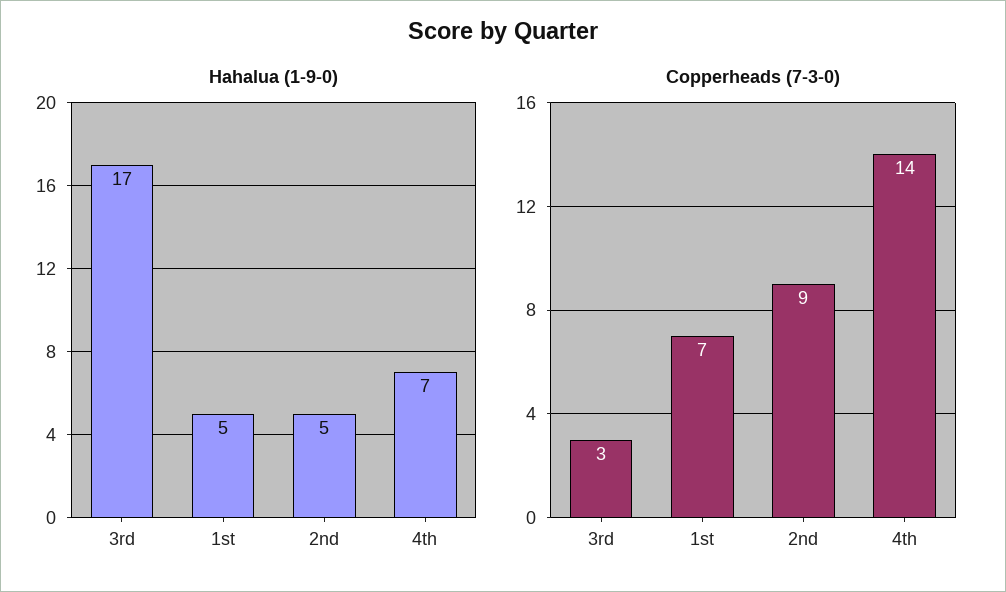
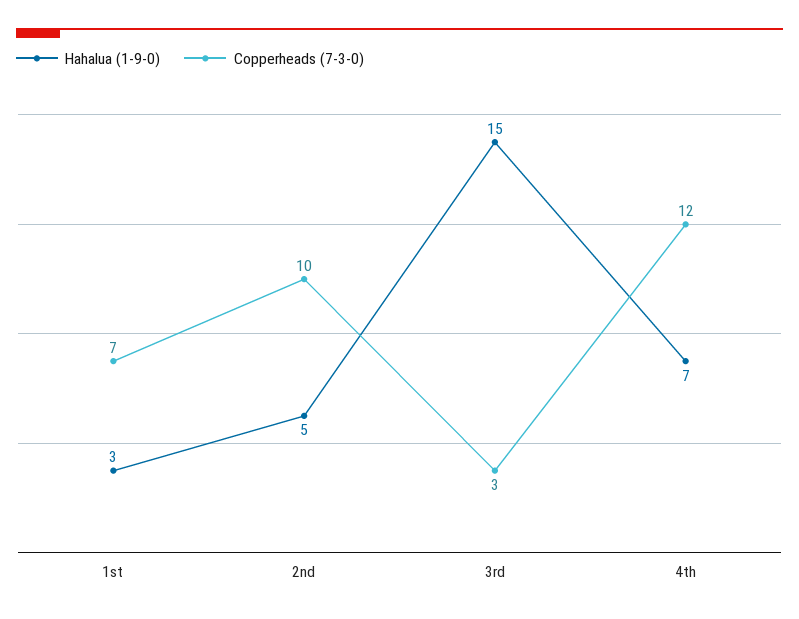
Hahalua (1-9-0), 3rd: 17 -> 15
Hahalua (1-9-0), 1st: 5 -> 3
Copperheads (7-3-0), 2nd: 9 -> 10
Copperheads (7-3-0), 4th: 14 -> 12

